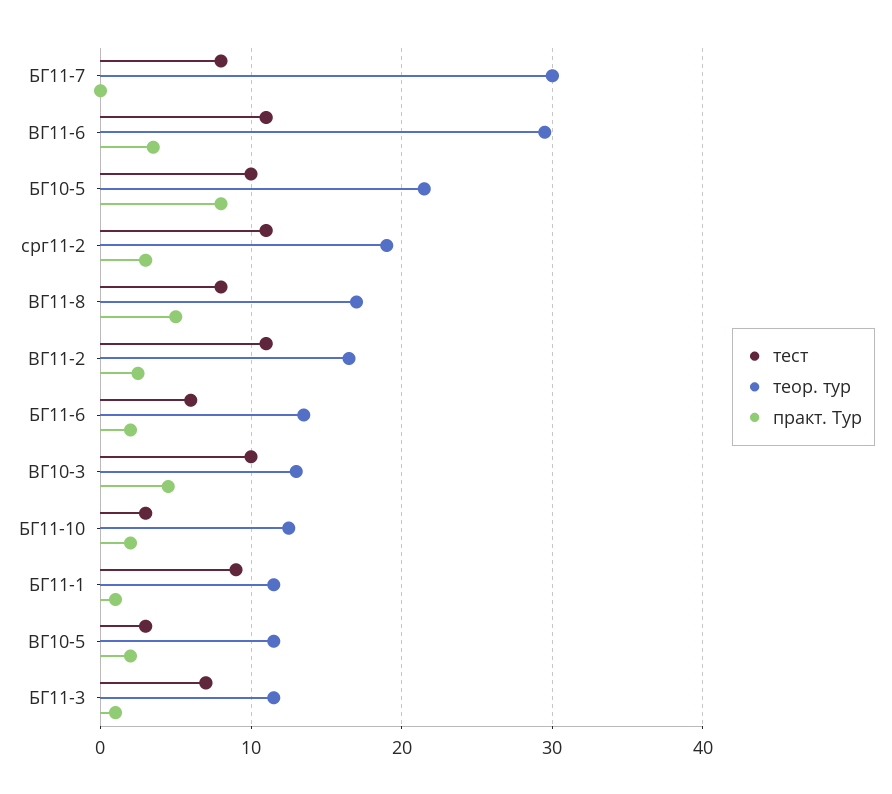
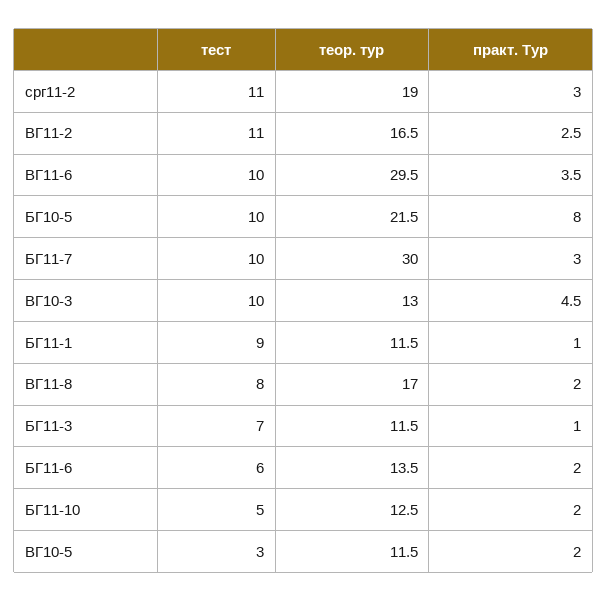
тест, БГ11-7: 8 -> 10
практ. Тур, БГ11-7: 0 -> 3
тест, ВГ11-6: 11 -> 10
практ. Тур, ВГ11-8: 5 -> 2
тест, БГ11-10: 3 -> 5

